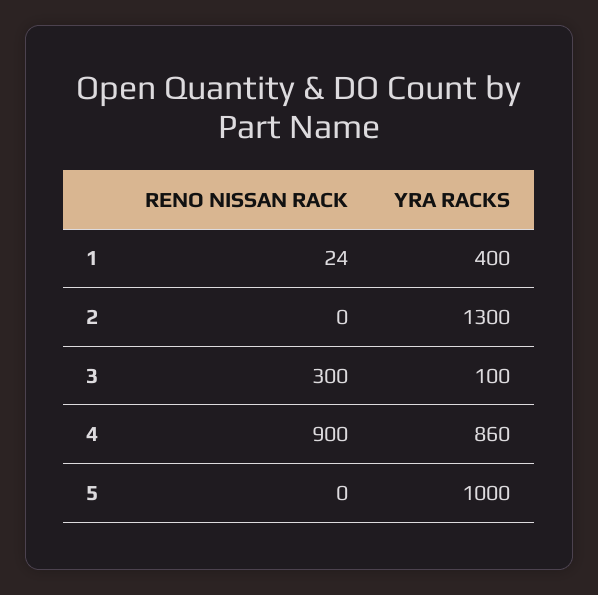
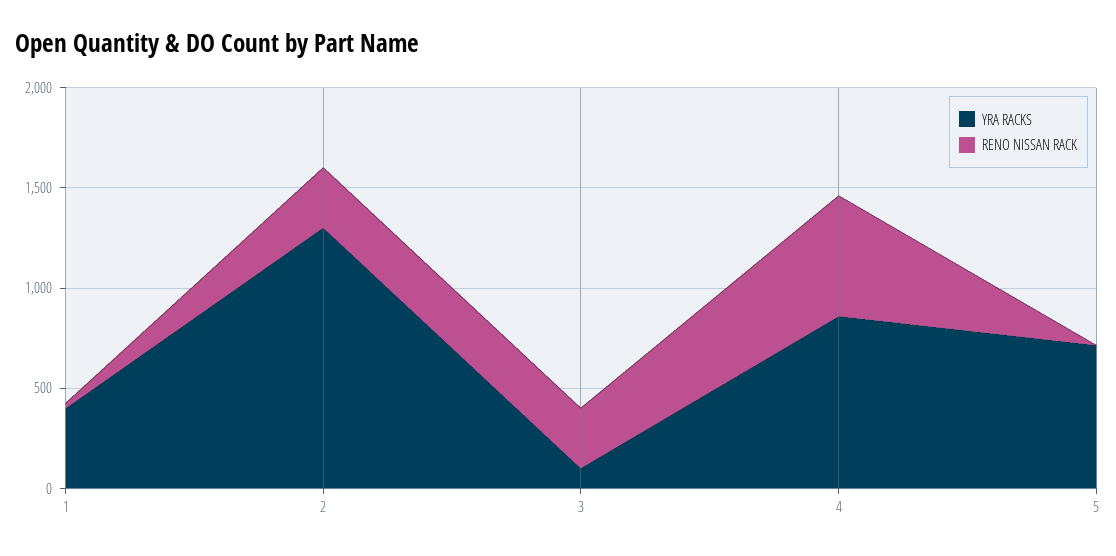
RENO NISSAN RACK, 2: 0 -> 300
RENO NISSAN RACK, 4: 900 -> 600
YRA RACKS, 5: 1000 -> 700

